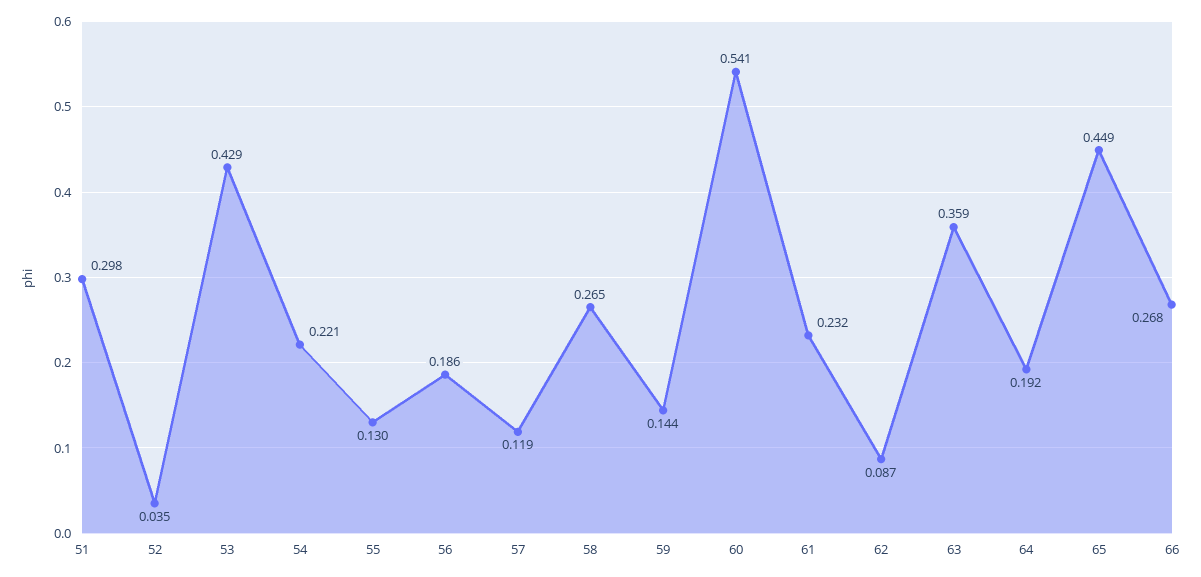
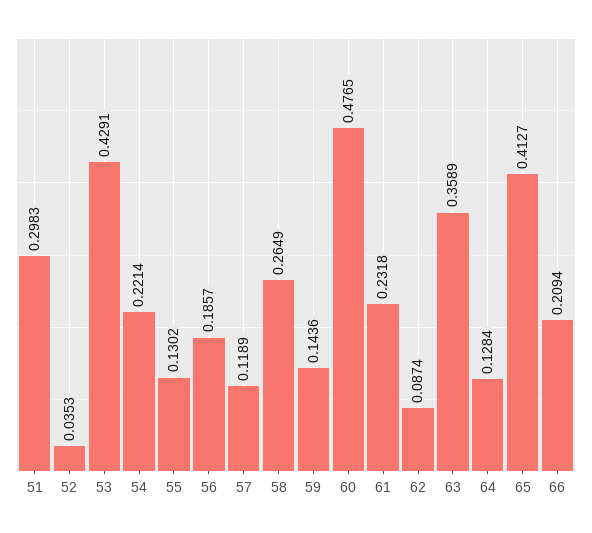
60: 0.541 -> 0.4765
64: 0.192 -> 0.1284
65: 0.449 -> 0.4127
66: 0.268 -> 0.2094

